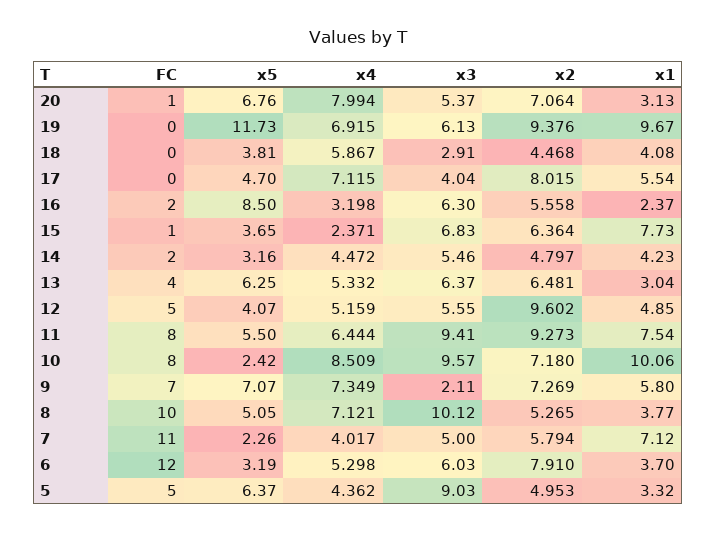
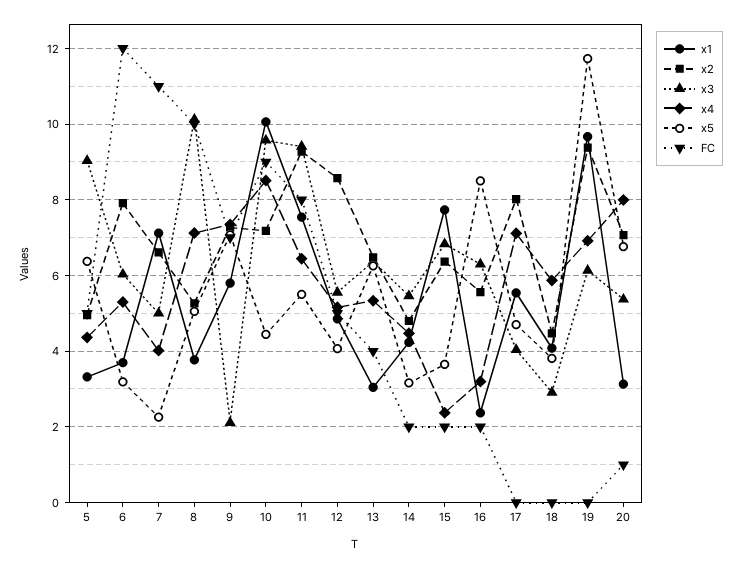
FC, 15: 1 -> 2
x2, 12: 9.602 -> 8.6
FC, 10: 8 -> 9
x5, 10: 2.42 -> 4.4
x2, 7: 5.794 -> 6.6

